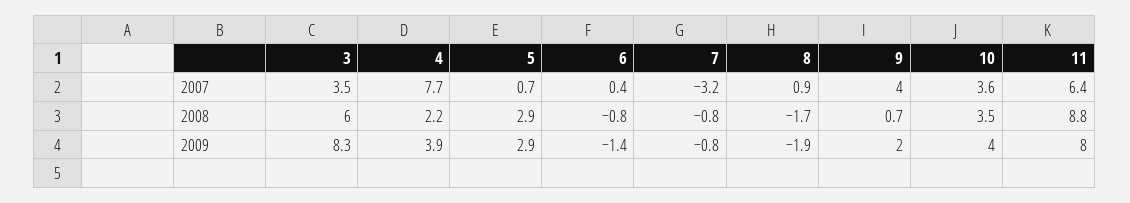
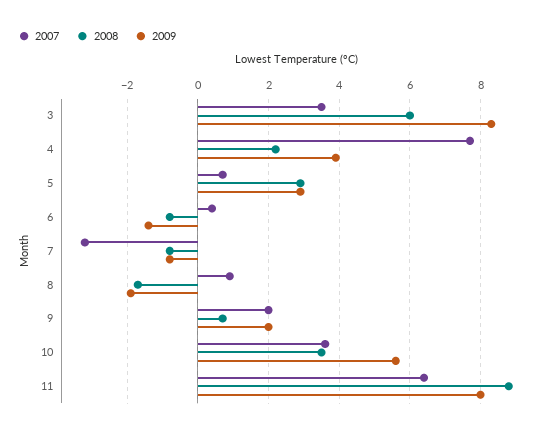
2007, 9: 4 -> 2
2009, 10: 4 -> 5.5

